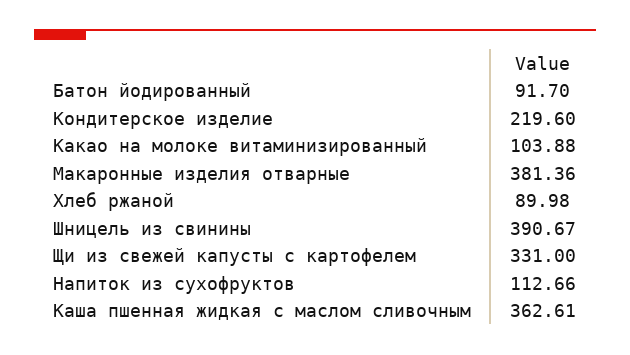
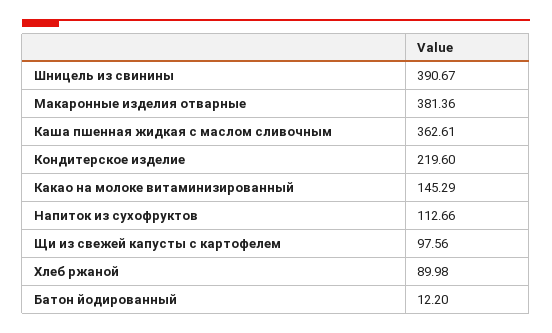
Батон йодированный: 91.7 -> 12.2
Какао на молоке витаминизированный: 103.88 -> 145.29
Щи из свежей капусты с картофелем: 331 -> 97.56

